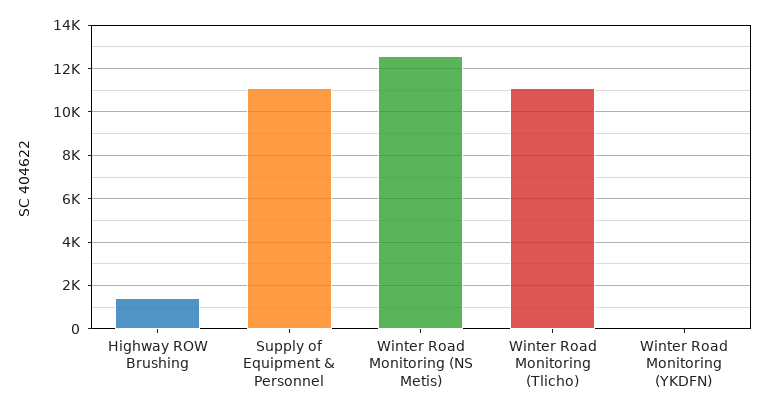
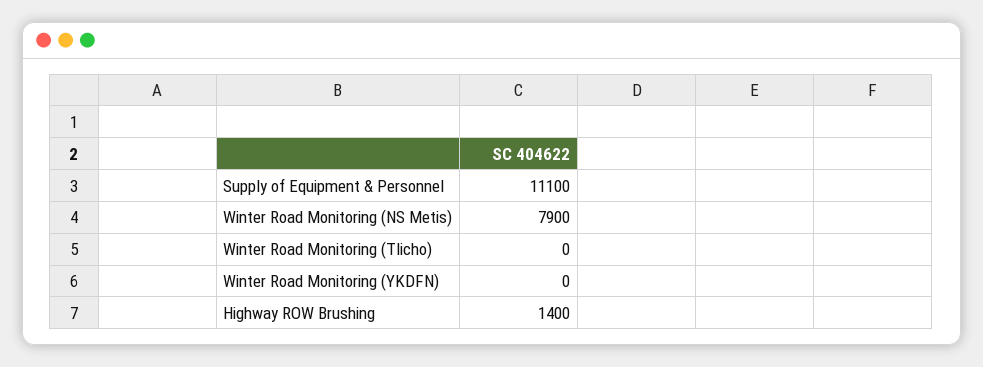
Winter Road Monitoring (NS Metis): 12500 -> 7900
Winter Road Monitoring (Tlicho): 11000 -> 0

